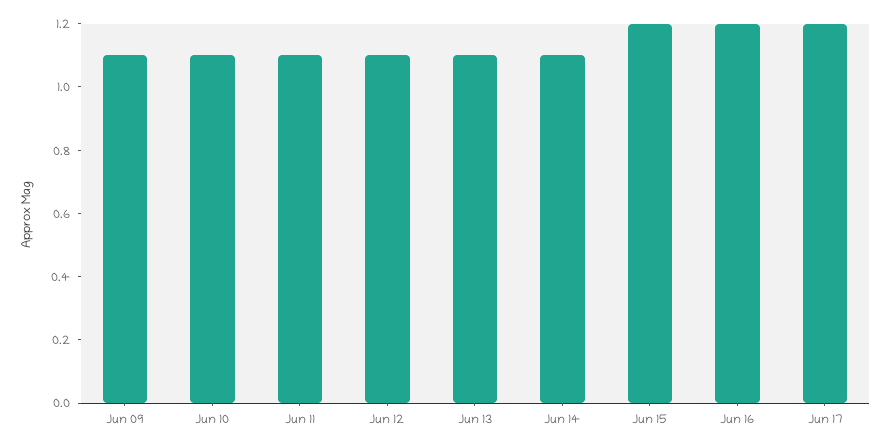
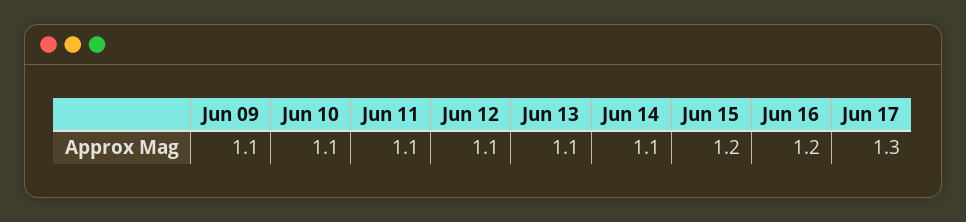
Jun 17: 1.2 -> 1.3

